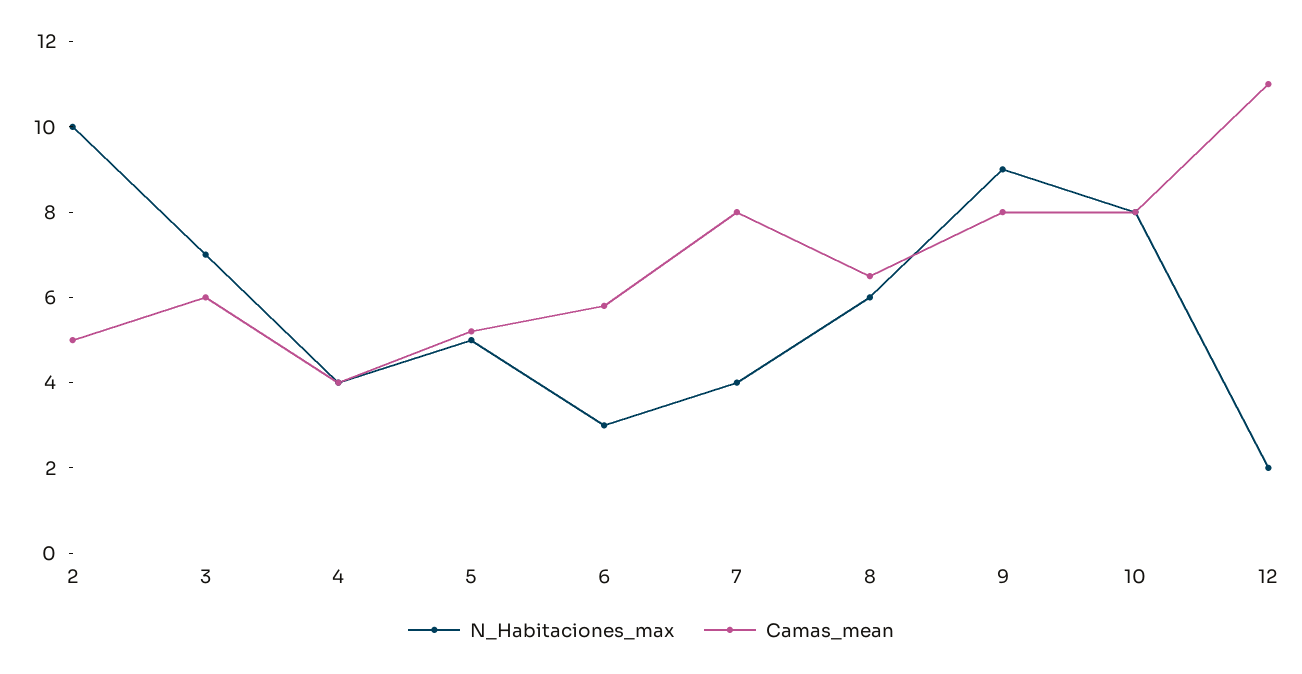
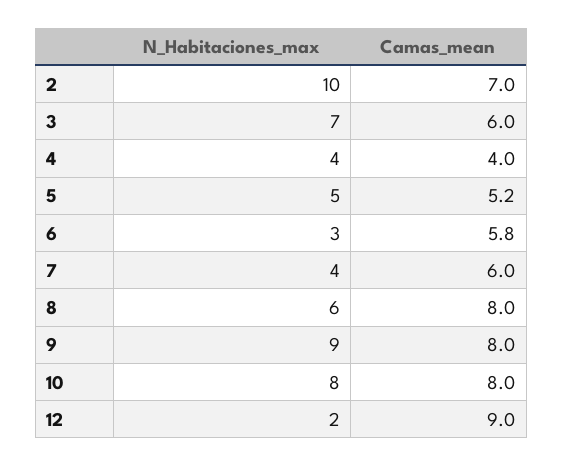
Camas_mean, 2: 5 -> 7
Camas_mean, 7: 8 -> 6
Camas_mean, 8: 6.5 -> 8
Camas_mean, 12: 11 -> 9

